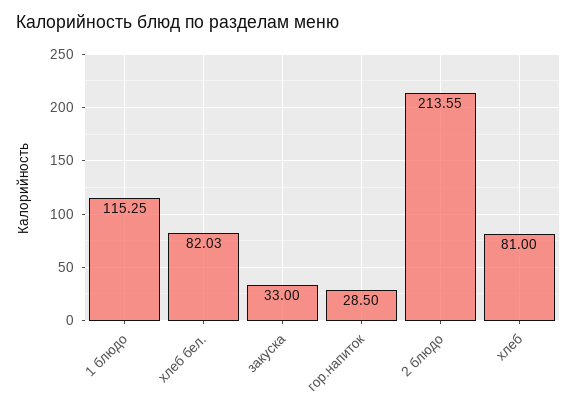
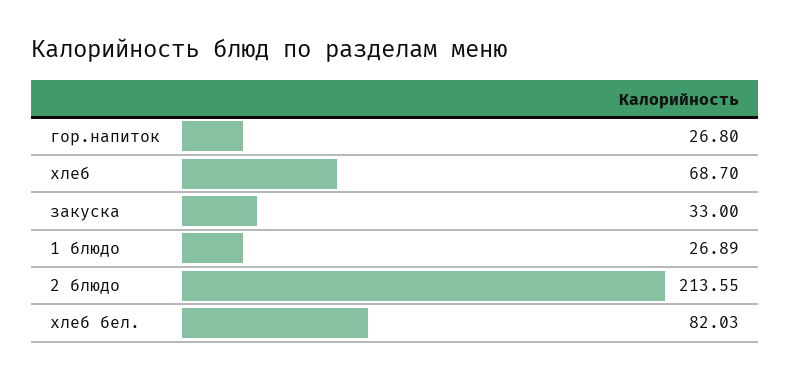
1 блюдо: 115.25 -> 26.89
гор.напиток: 28.5 -> 26.8
хлеб: 81 -> 68.7

